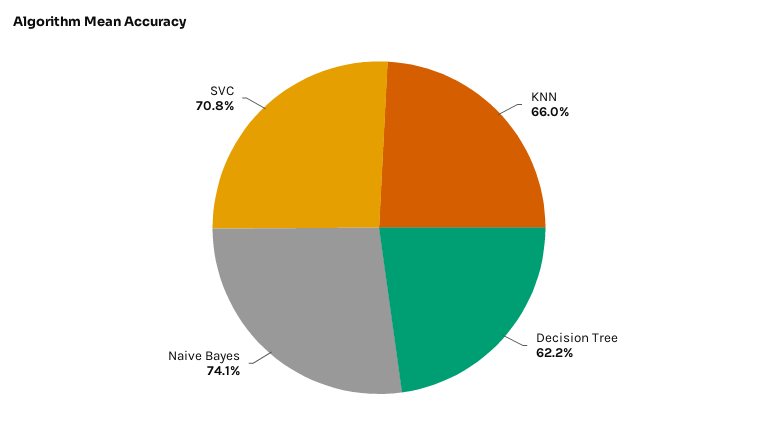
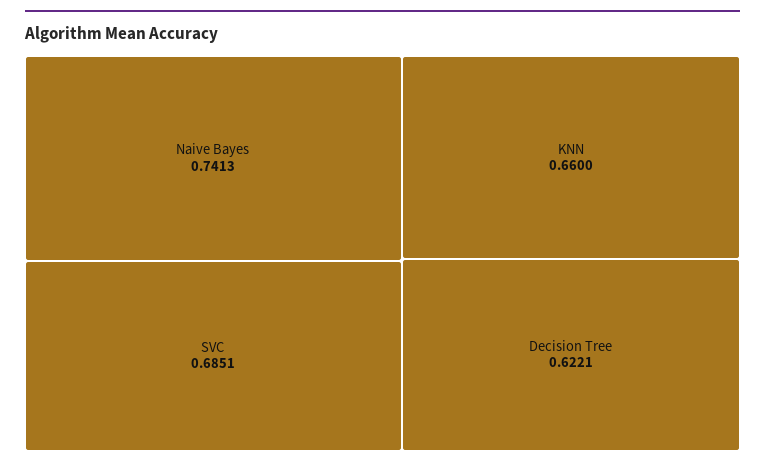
SVC: 0.708 -> 0.6851

